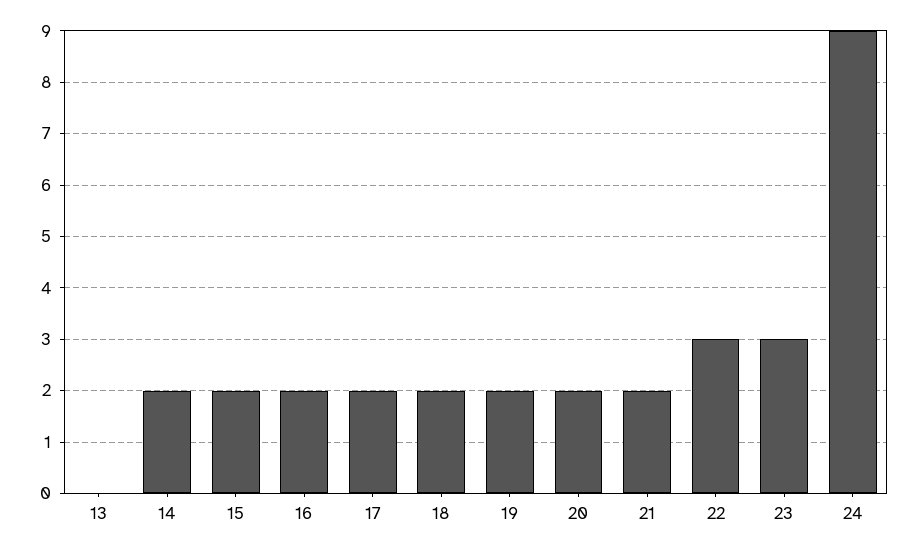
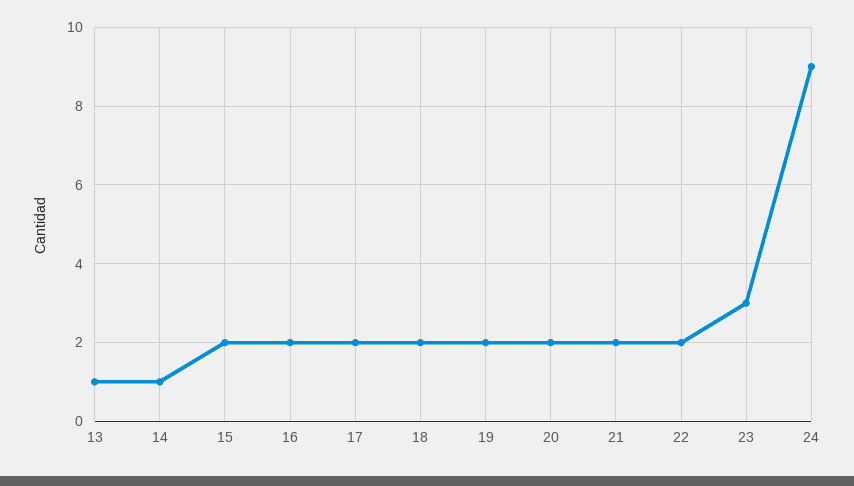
13: 0 -> 1
14: 2 -> 1
22: 3 -> 2

